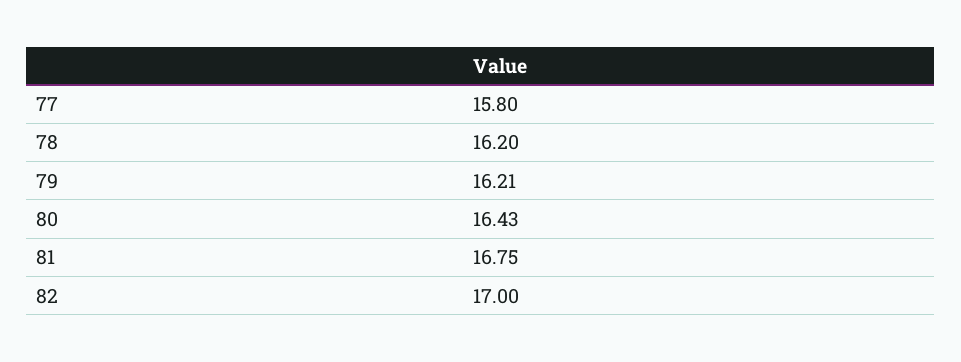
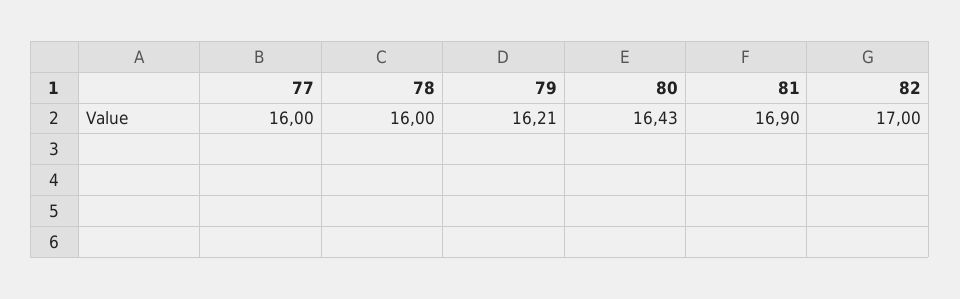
77: 15.8 -> 16
78: 16.2 -> 16
81: 16.75 -> 16.9

